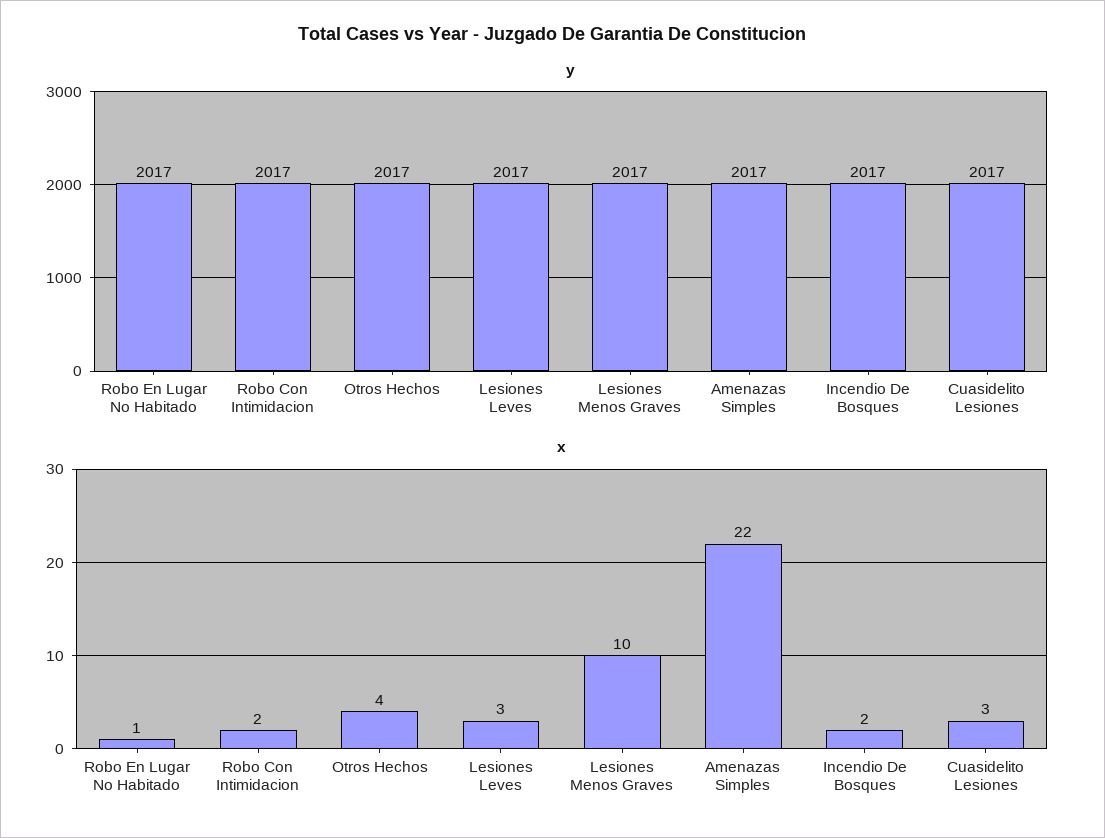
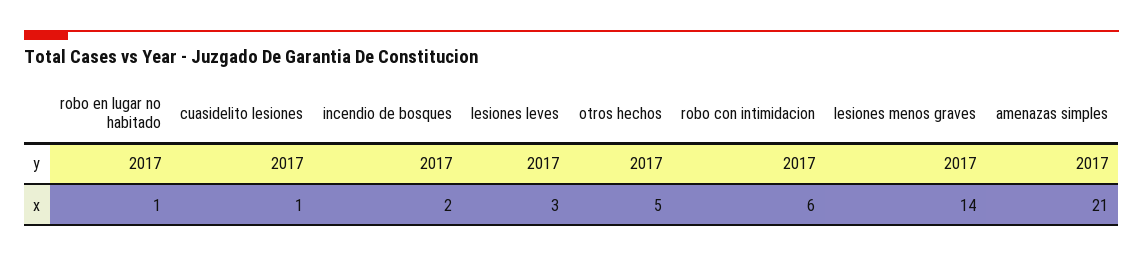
x, Robo Con Intimidacion: 2 -> 6
x, Otros Hechos: 4 -> 5
x, Lesiones Menos Graves: 10 -> 14
x, Amenazas Simples: 22 -> 21
x, Cuasidelito Lesiones: 3 -> 1

